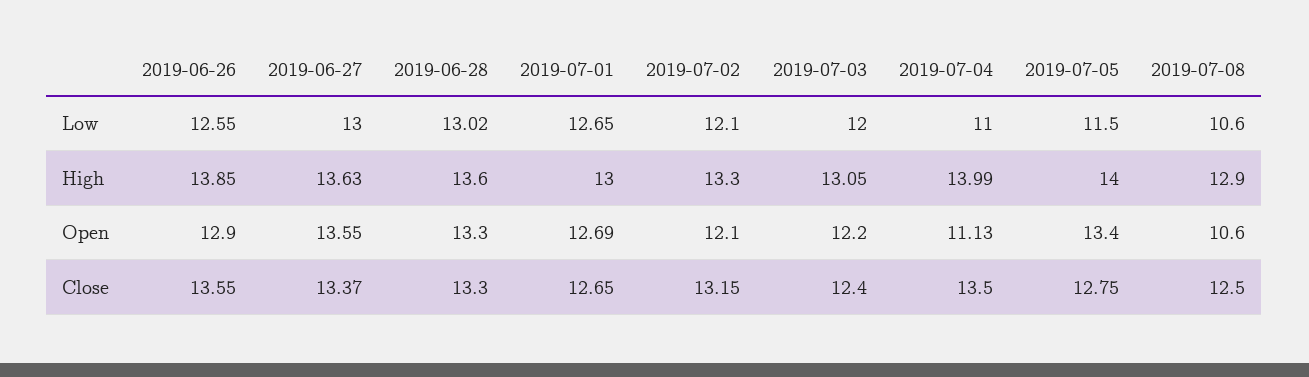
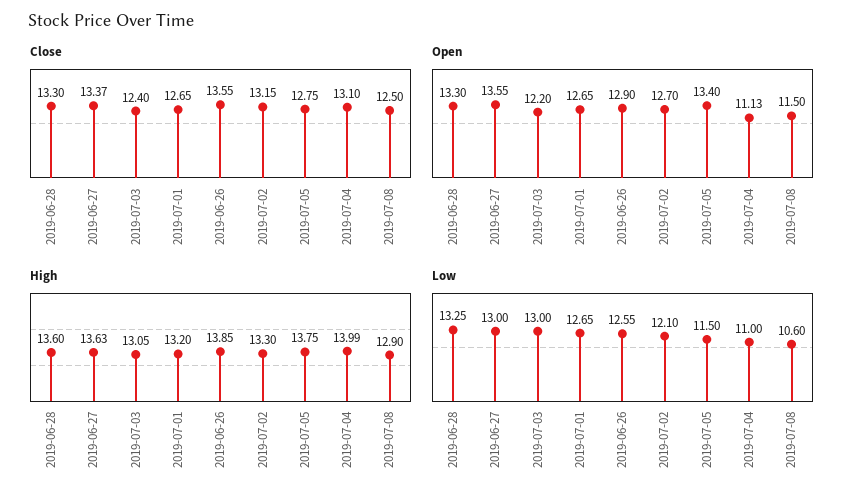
Low, 2019-06-28: 13.02 -> 13.25
Low, 2019-07-03: 12 -> 13
High, 2019-07-01: 13 -> 13.2
High, 2019-07-05: 14 -> 13.75
Open, 2019-07-01: 12.69 -> 12.65
Open, 2019-07-02: 12.1 -> 12.7
Open, 2019-07-08: 10.6 -> 11.5
Close, 2019-07-04: 13.5 -> 13.1

